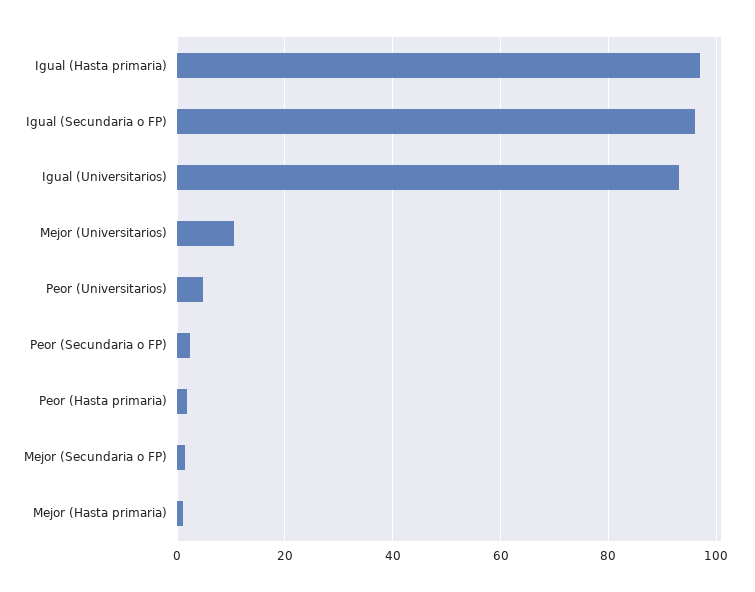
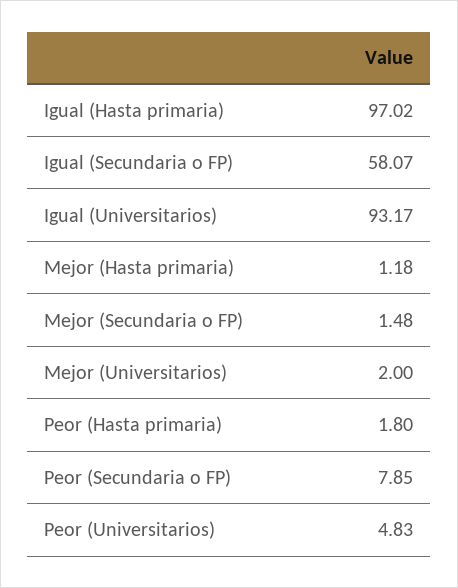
Igual (Secundaria o FP): 96 -> 58.07
Mejor (Universitarios): 10 -> 2
Peor (Secundaria o FP): 2 -> 7.85

